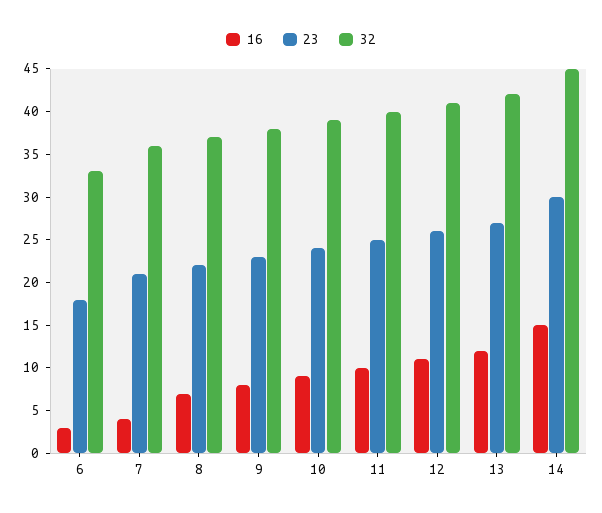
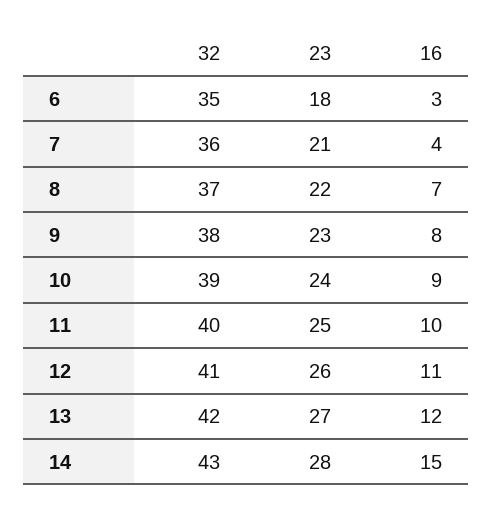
32, 6: 33 -> 35
23, 14: 30 -> 28
32, 14: 45 -> 43

